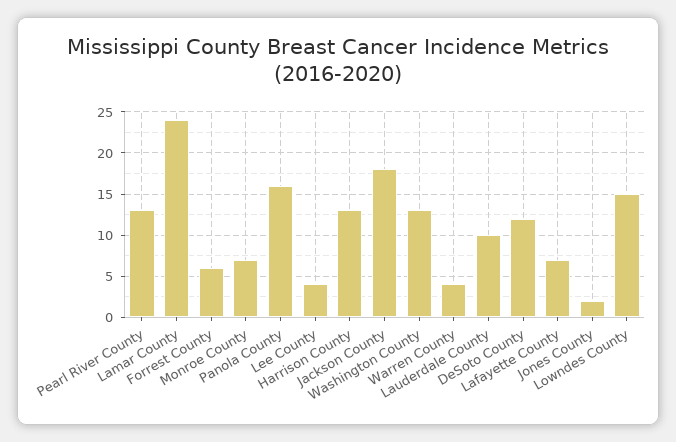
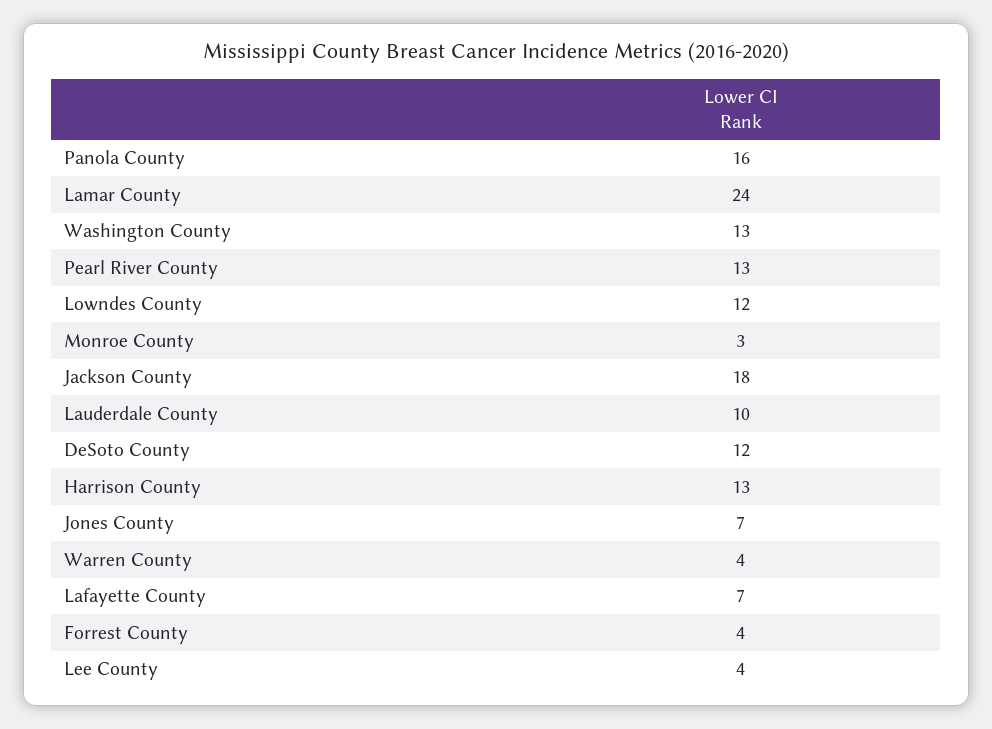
Forrest County: 6 -> 4
Monroe County: 7 -> 3
Jones County: 2 -> 7
Lowndes County: 15 -> 12

